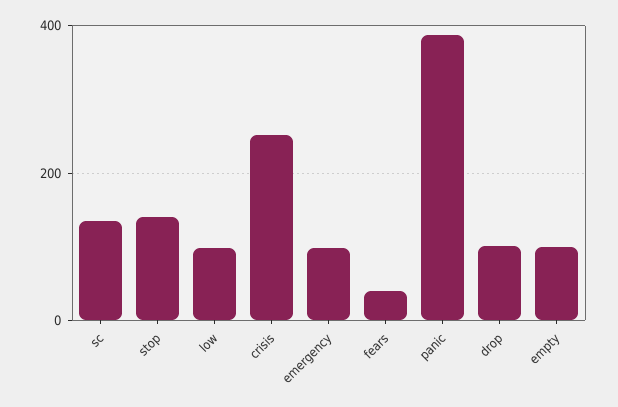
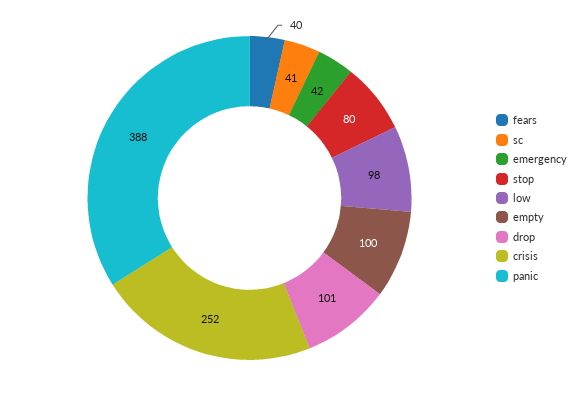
sc: 140 -> 41
stop: 140 -> 80
emergency: 100 -> 42

